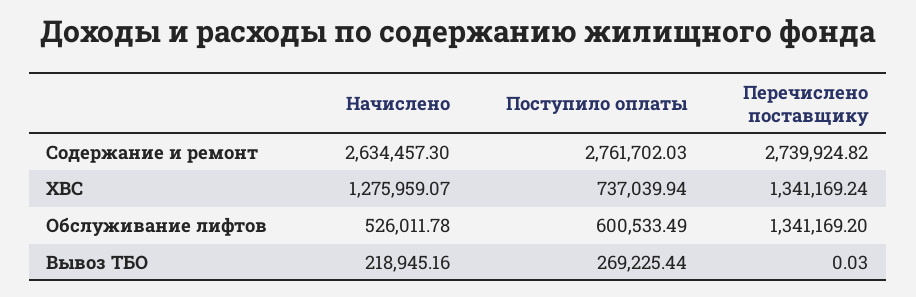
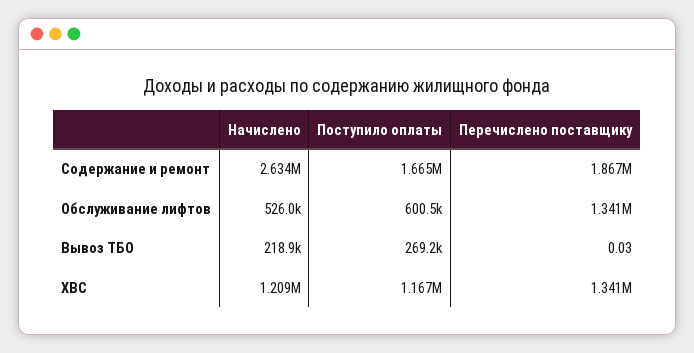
Поступило оплаты, Содержание и ремонт: 2761702.03 -> 1665000
Перечислено поставщику, Содержание и ремонт: 2739924.82 -> 1867000
Начислено, ХВС: 1275959.07 -> 1209000
Поступило оплаты, ХВС: 737039.94 -> 1167000

